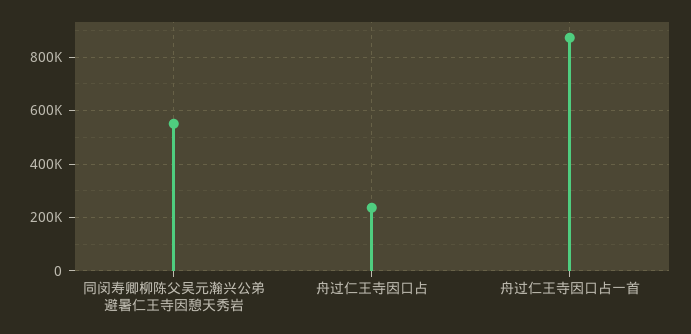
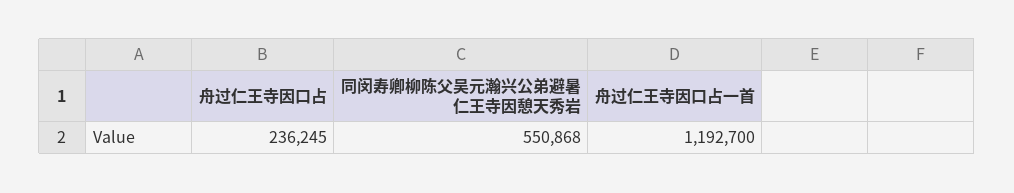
舟过仁王寺因口占一首: 875000 -> 1192700

